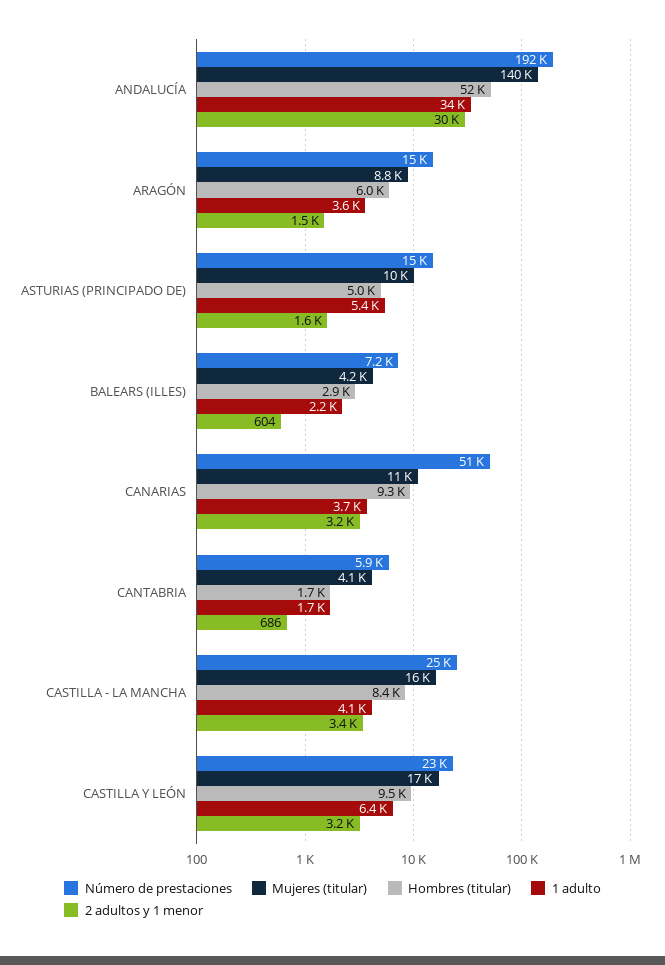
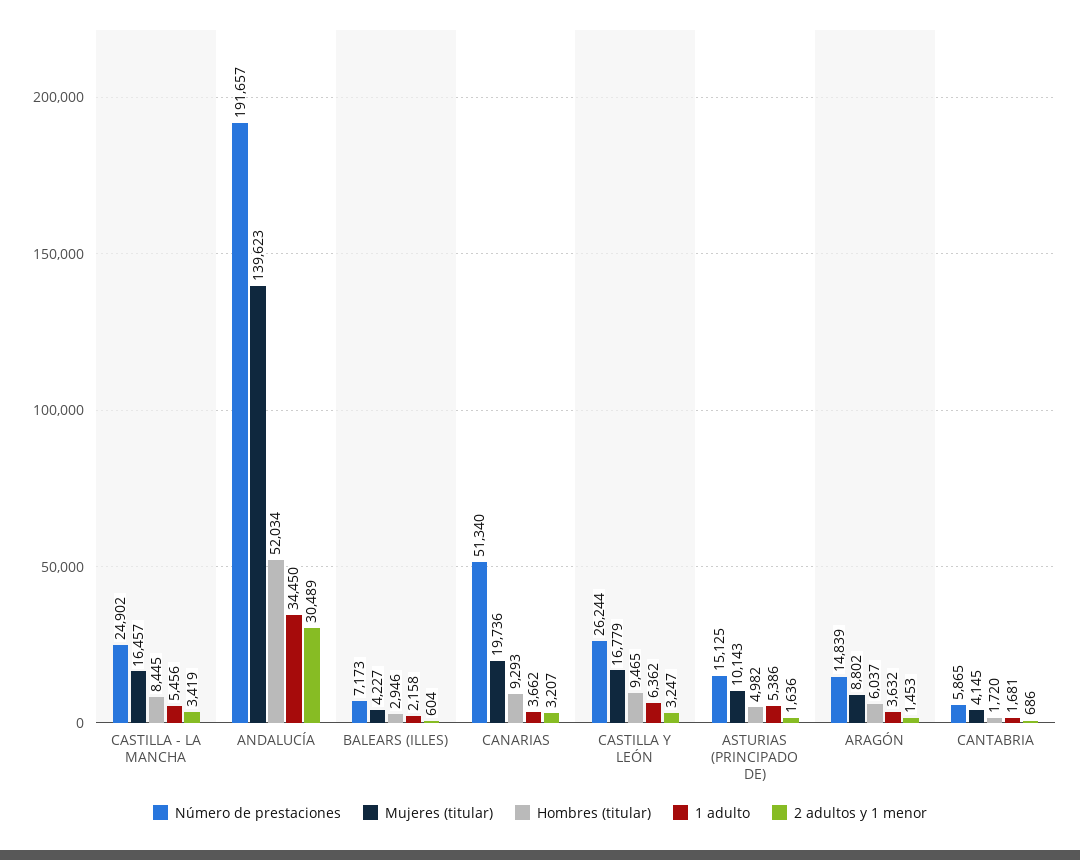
Mujeres (titular), CANARIAS: 11000 -> 19736
1 adulto, CASTILLA - LA MANCHA: 4100 -> 5456
Número de prestaciones, CASTILLA Y LEÓN: 23000 -> 26244

